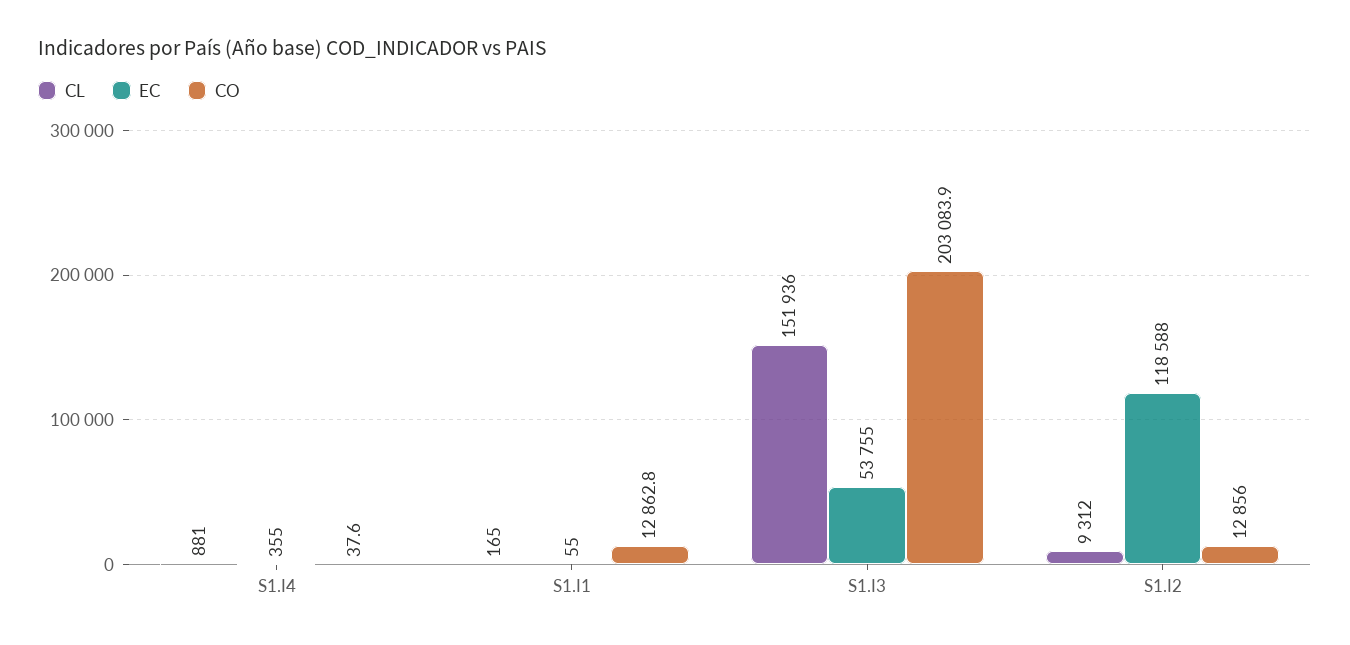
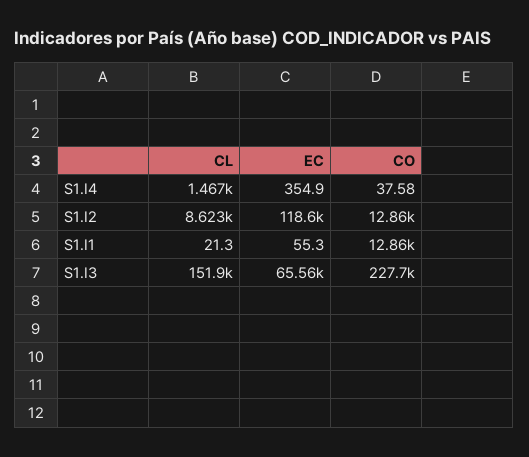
CL, S1.I4: 881 -> 1467
CL, S1.I1: 165 -> 21.3
EC, S1.I3: 53755 -> 65560
CO, S1.I3: 203083.9 -> 227700
CL, S1.I2: 9312 -> 8623

